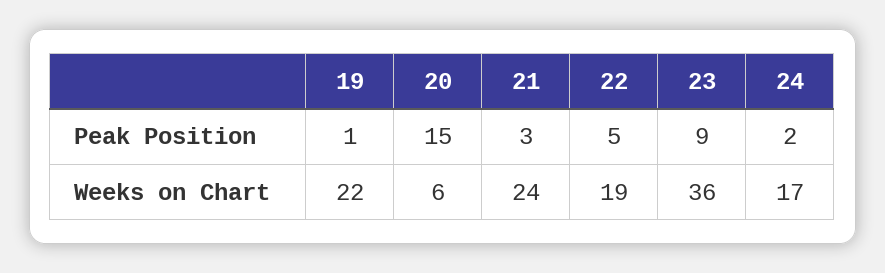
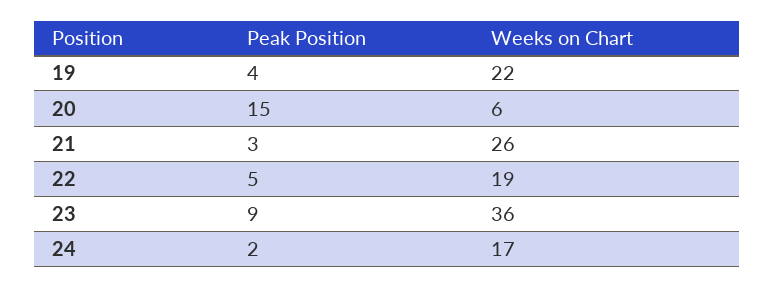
19, Peak Position: 1 -> 4
21, Weeks on Chart: 24 -> 26

